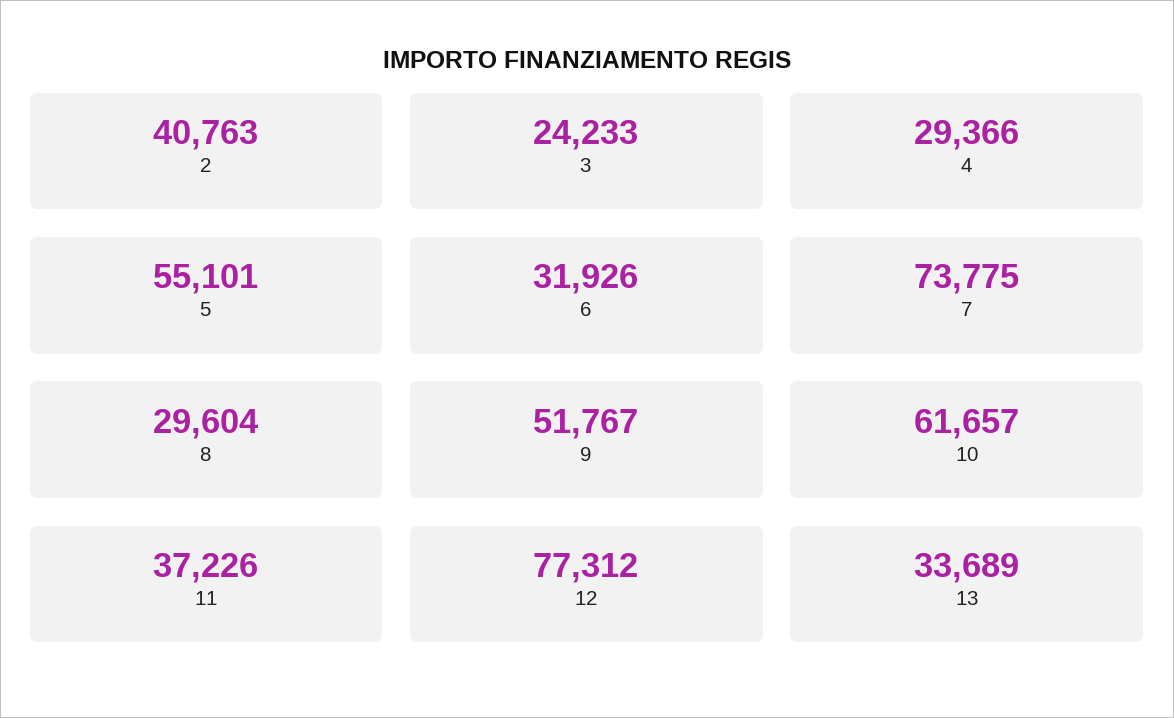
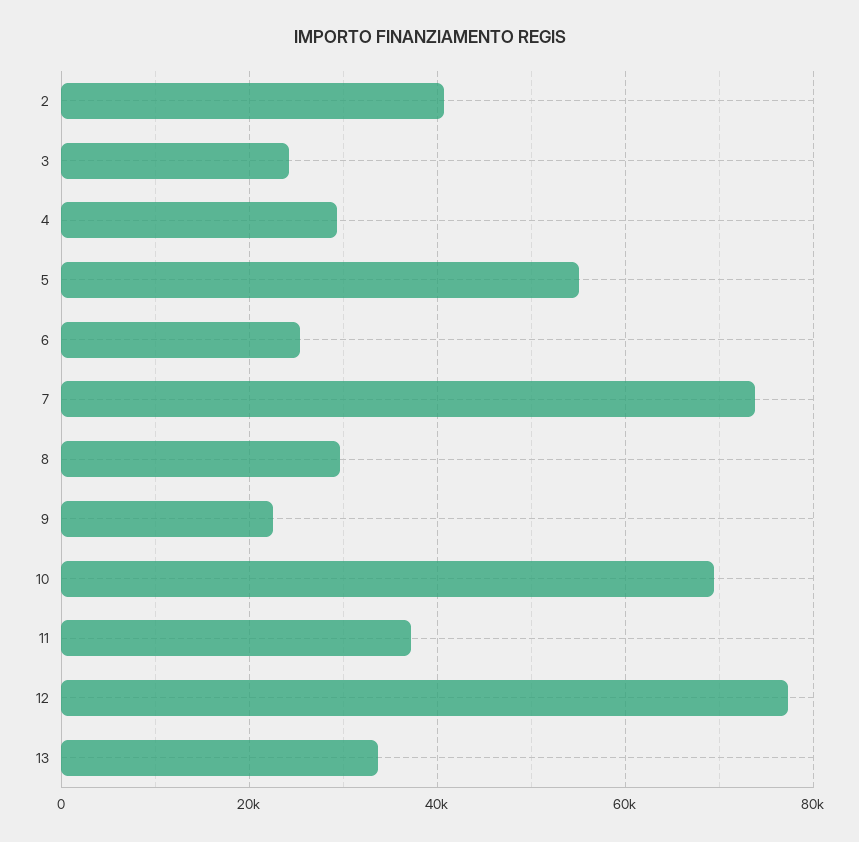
6: 31926 -> 26000
9: 51767 -> 22000
10: 61657 -> 70000

